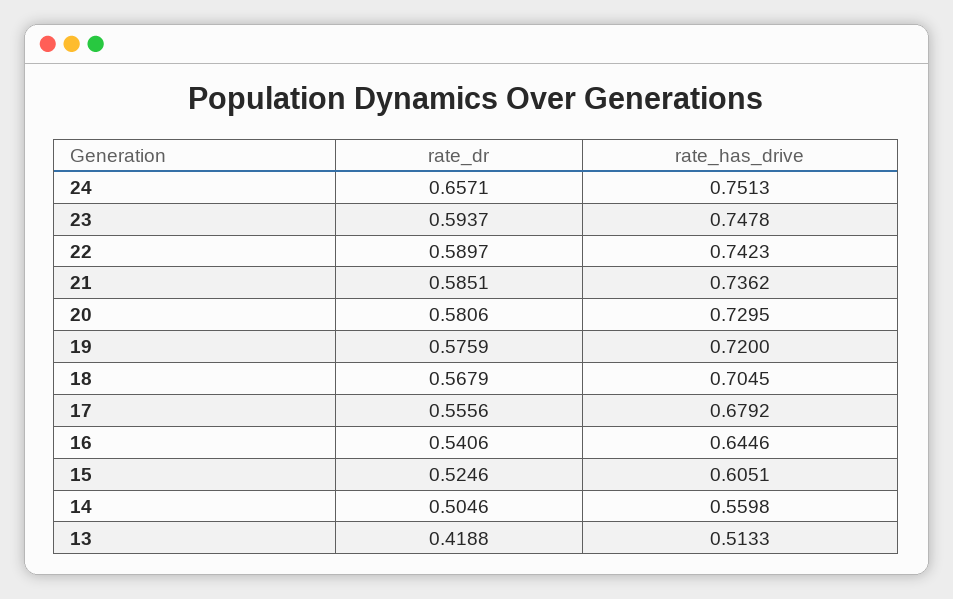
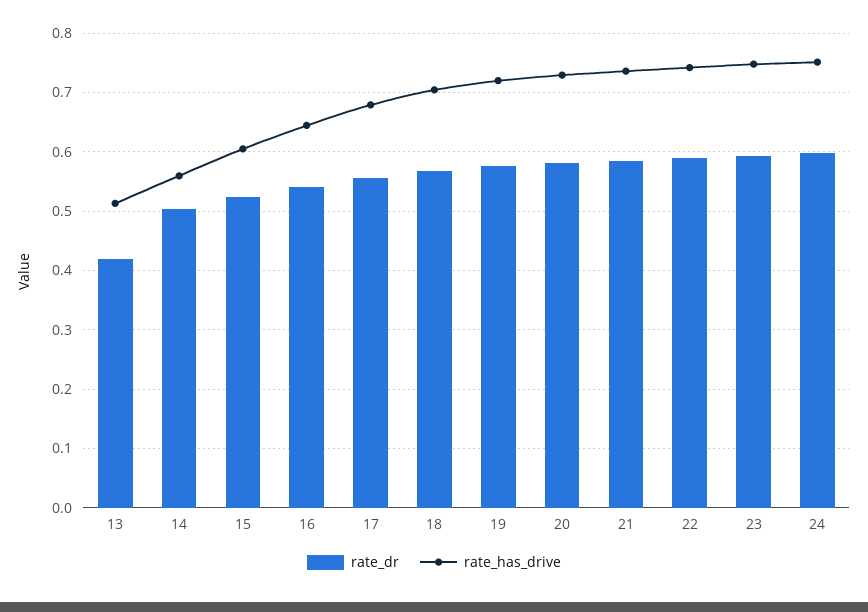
rate_dr, 24: 0.6571 -> 0.6

